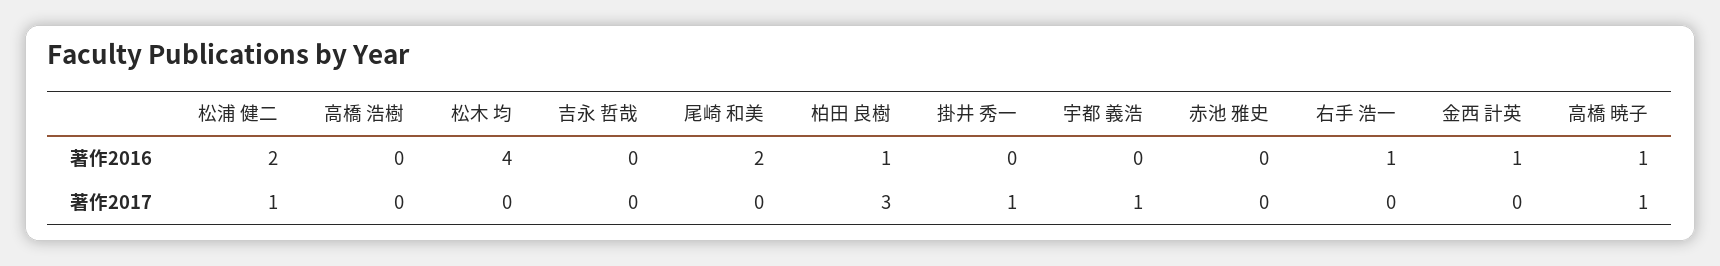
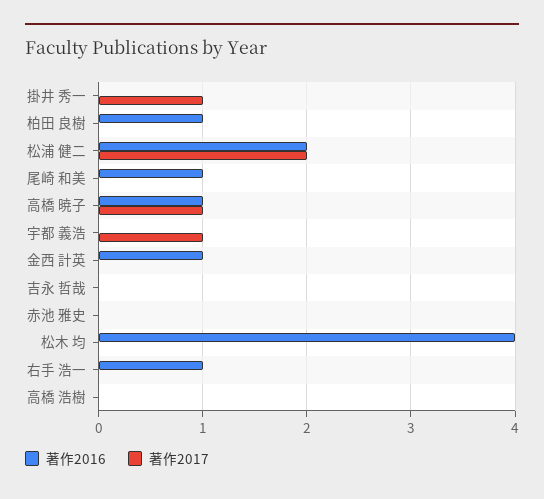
著作2016, 尾崎 和美: 2 -> 1
著作2017, 松浦 健二: 1 -> 2
著作2017, 柏田 良樹: 3 -> 0

